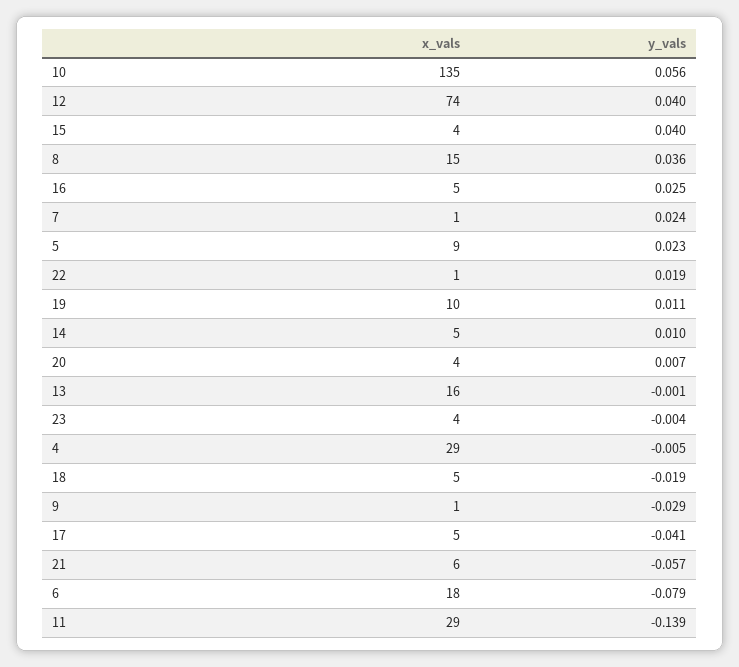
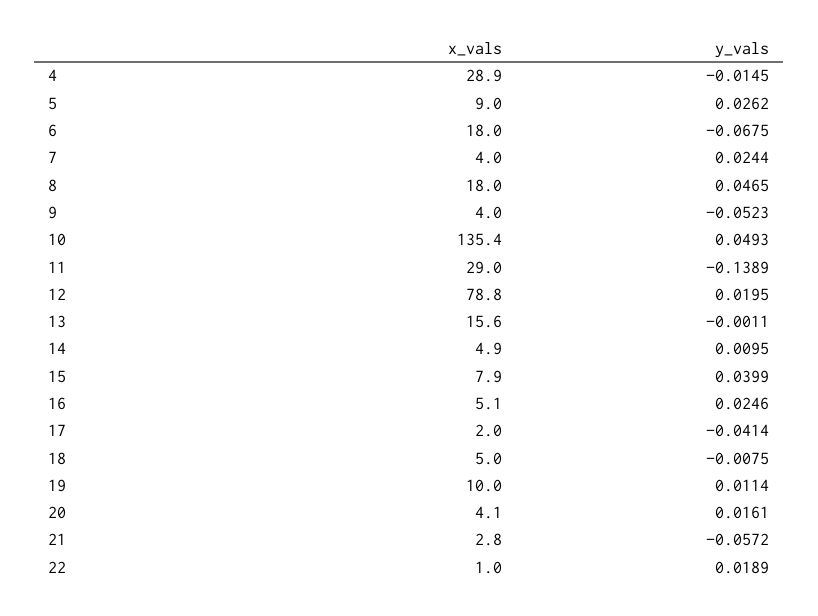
y_vals, 10: 0.056 -> 0.0493
x_vals, 12: 74 -> 78.8
y_vals, 12: 0.04 -> 0.0195
x_vals, 15: 4 -> 7.9
x_vals, 8: 15 -> 18
y_vals, 8: 0.036 -> 0.0465
x_vals, 7: 1 -> 4
y_vals, 5: 0.023 -> 0.0262
y_vals, 20: 0.007 -> 0.0161
x_vals, 23: 4 -> none
y_vals, 23: -0.004 -> none
y_vals, 4: -0.005 -> -0.0145
y_vals, 18: -0.019 -> -0.0075
x_vals, 9: 1 -> 4
y_vals, 9: -0.029 -> -0.0523
x_vals, 17: 5 -> 2
x_vals, 21: 6 -> 2.8
y_vals, 6: -0.079 -> -0.0675

